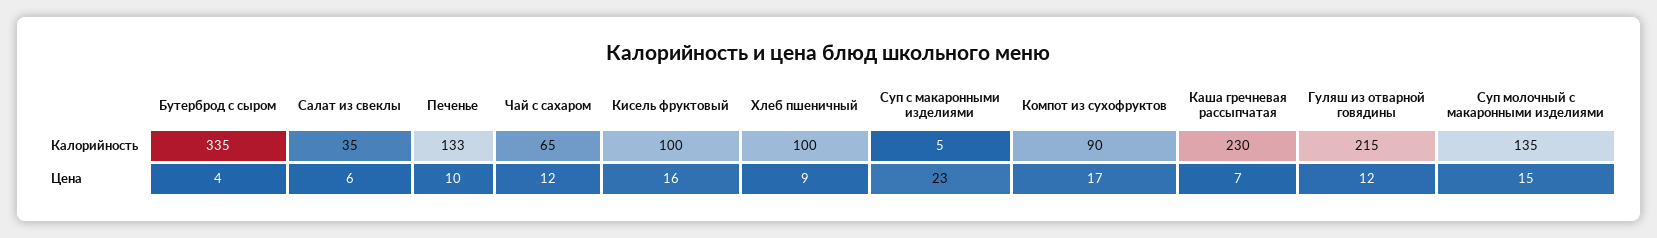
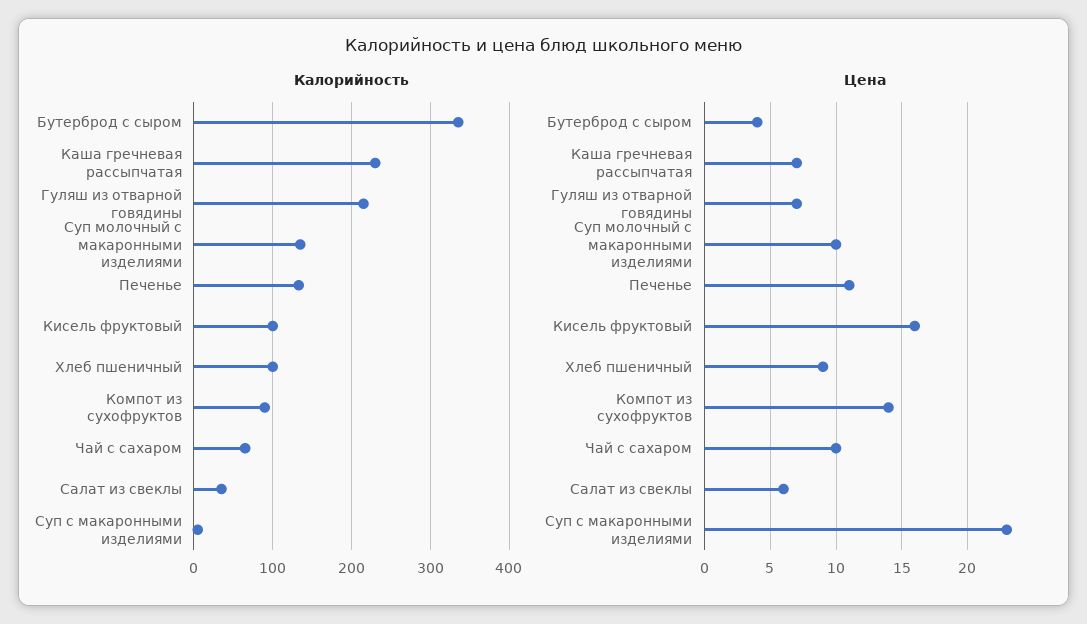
Цена, Печенье: 10 -> 11
Цена, Чай с сахаром: 12 -> 10
Цена, Компот из сухофруктов: 17 -> 14
Цена, Гуляш из отварной говядины: 12 -> 7
Цена, Суп молочный с макаронными изделиями: 15 -> 10

